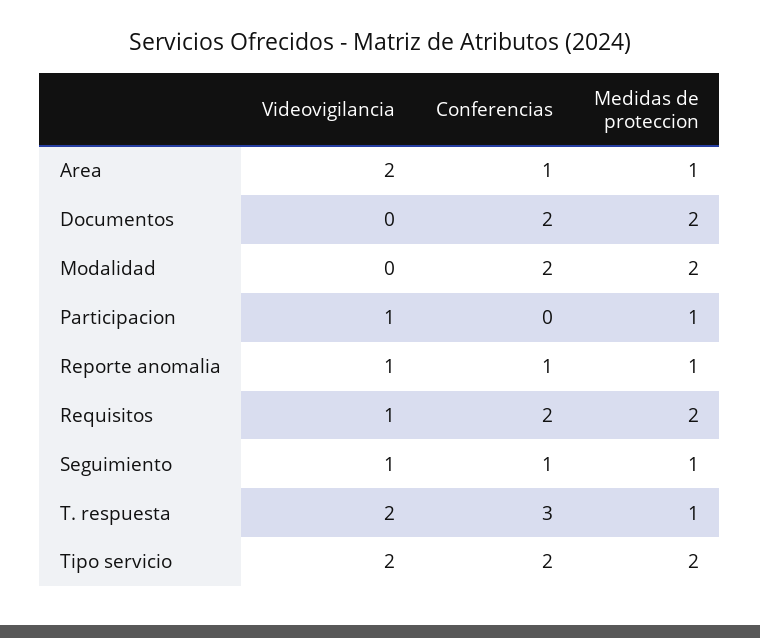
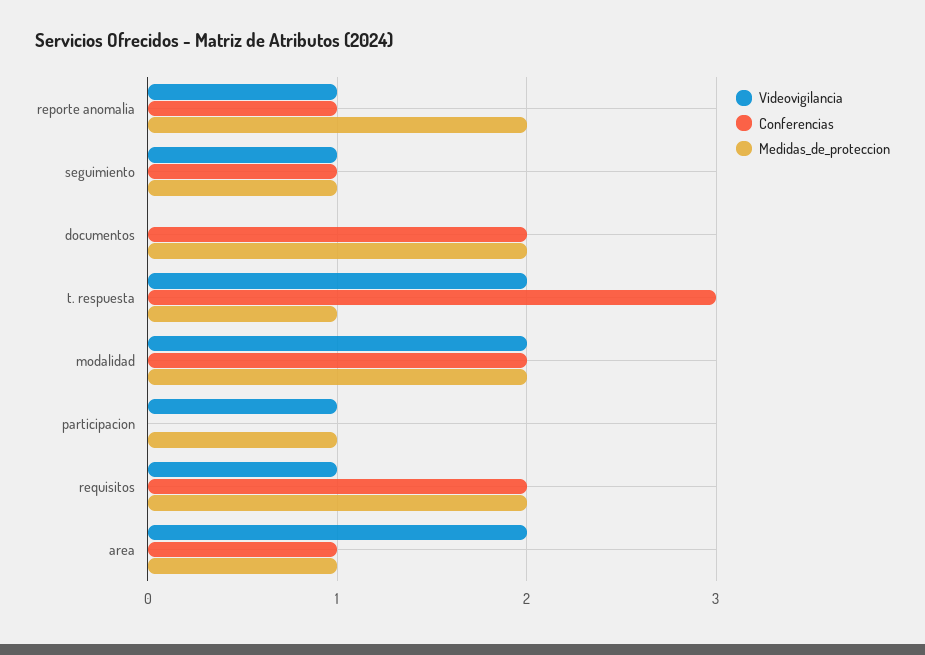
Videovigilancia, Modalidad: 0 -> 2
Medidas de proteccion, Reporte anomalia: 1 -> 2
Videovigilancia, Tipo servicio: 2 -> none
Conferencias, Tipo servicio: 2 -> none
Medidas de proteccion, Tipo servicio: 2 -> none

